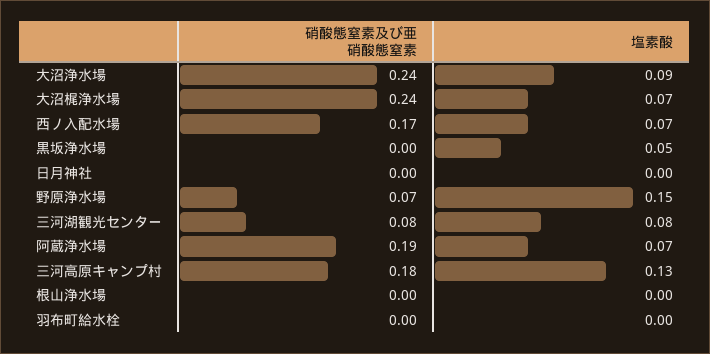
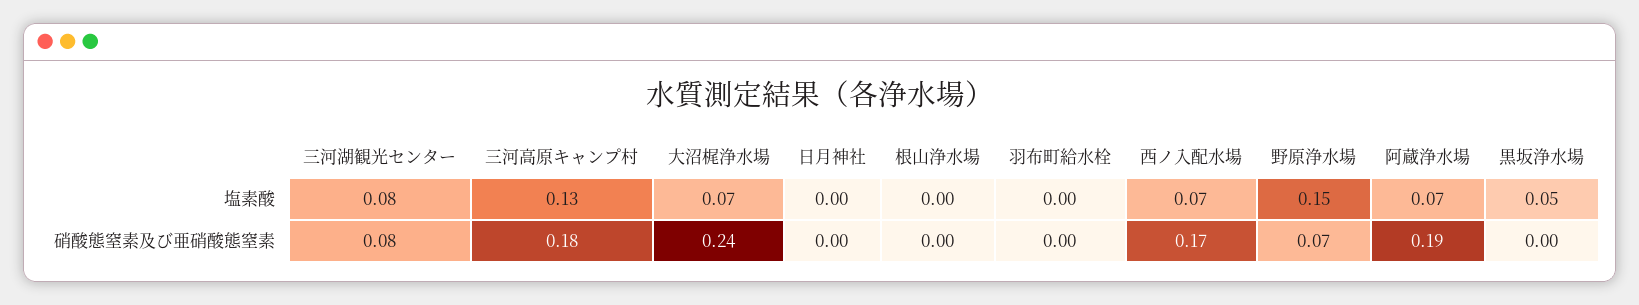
硝酸態窒素及び亜硝酸態窒素, 大沼浄水場: 0.24 -> none
塩素酸, 大沼浄水場: 0.09 -> none

